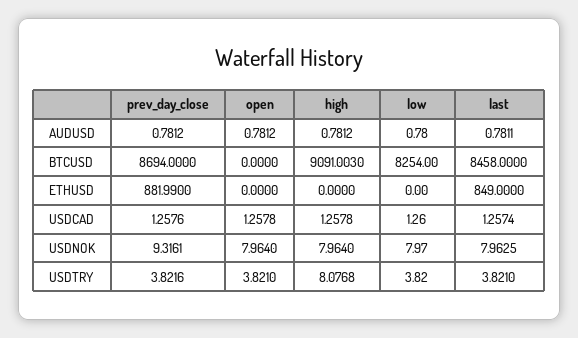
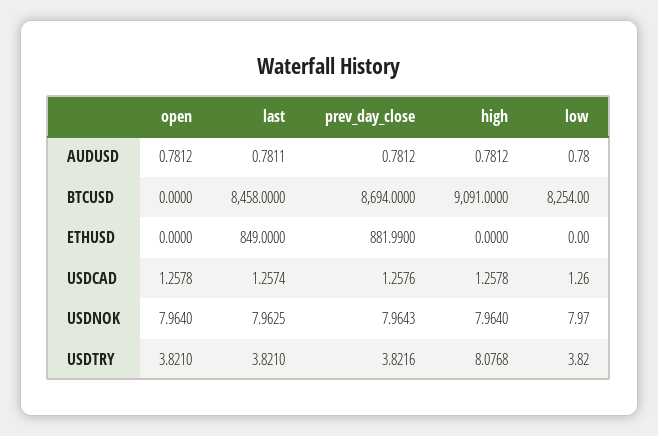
high, BTCUSD: 9091.003 -> 9091
prev_day_close, USDNOK: 9.3161 -> 7.9643

